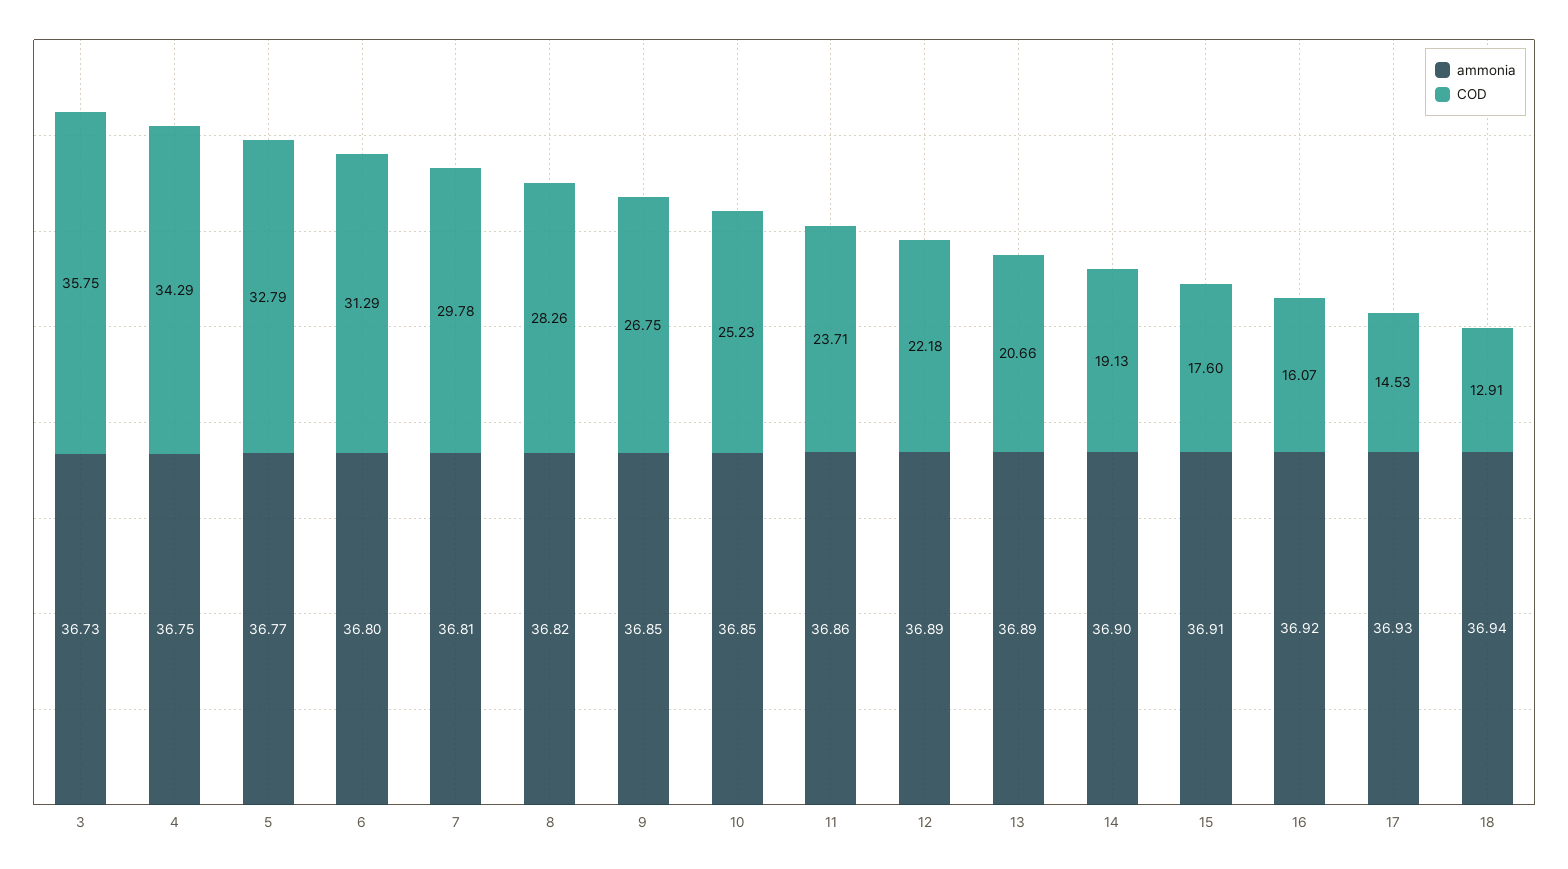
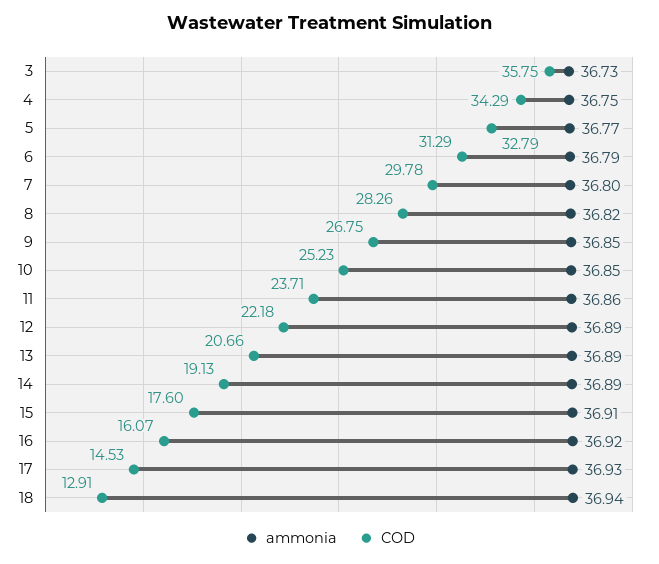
ammonia, 6: 36.8 -> 36.79
ammonia, 7: 36.81 -> 36.8
ammonia, 14: 36.9 -> 36.89

